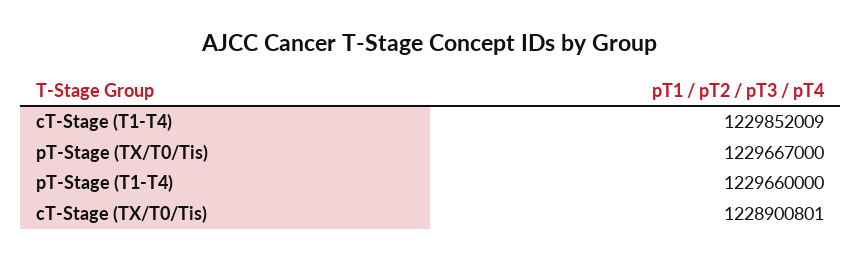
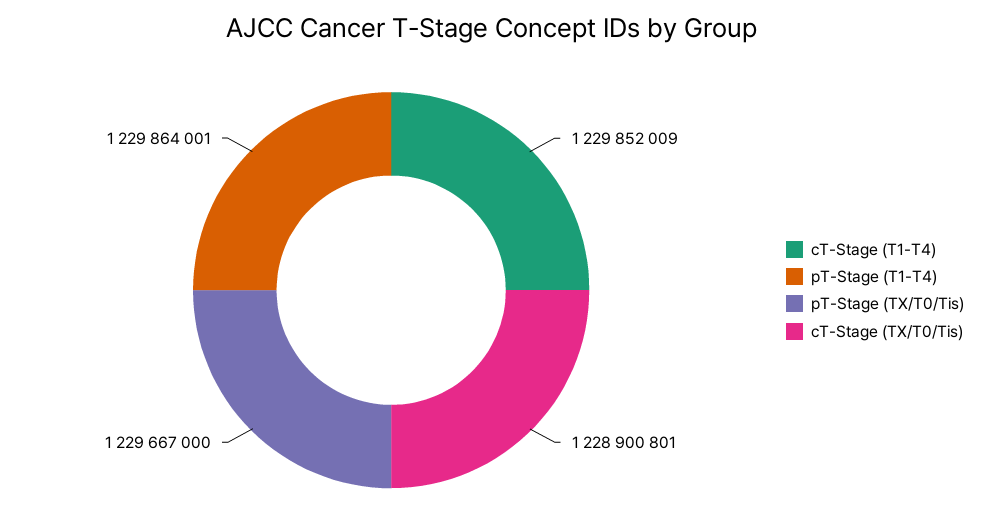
pT-Stage (T1-T4): 1229660000 -> 1229864001

